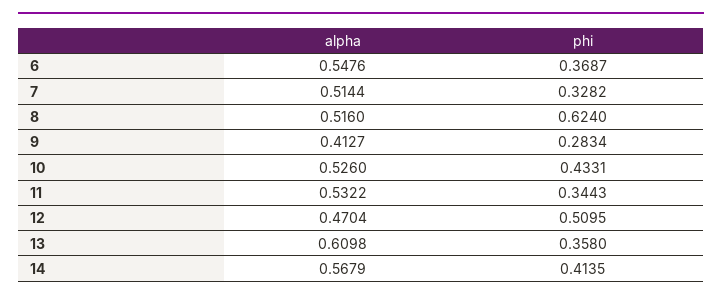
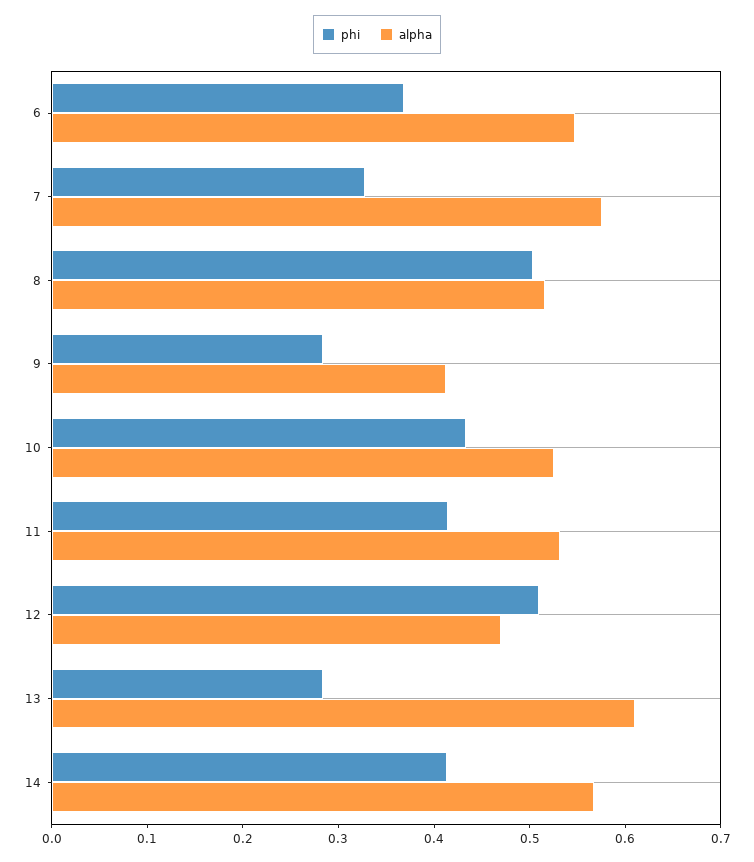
alpha, 7: 0.5144 -> 0.58
phi, 8: 0.624 -> 0.5
phi, 11: 0.3443 -> 0.42
phi, 13: 0.358 -> 0.28

